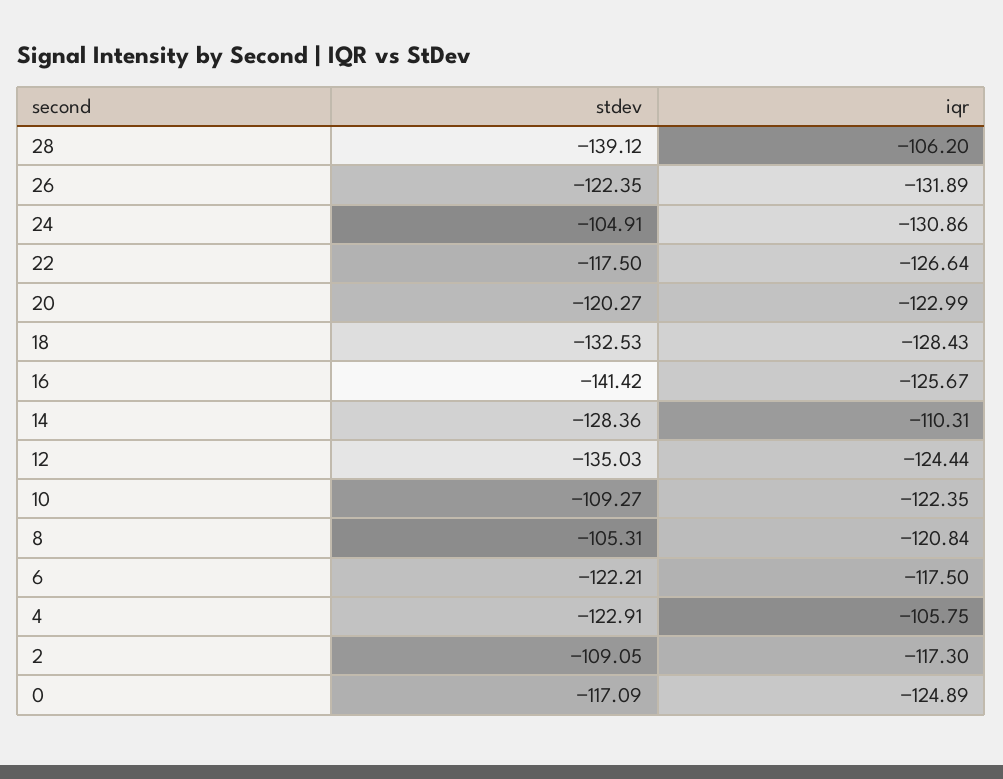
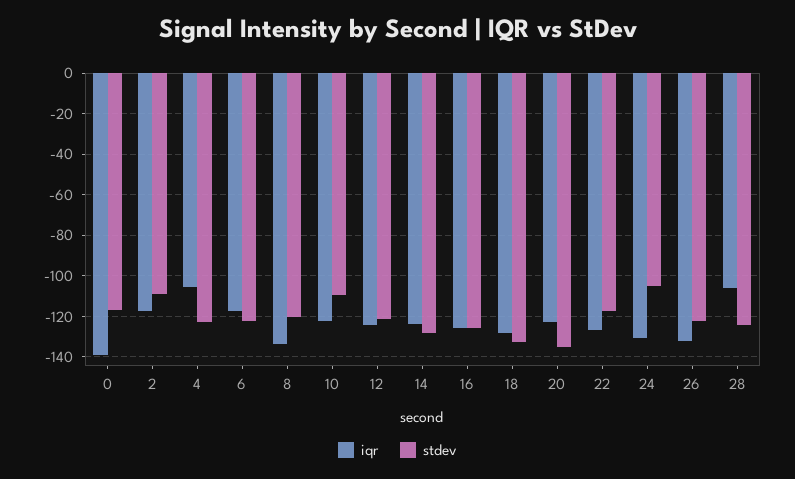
stdev, 28: -139.12 -> -125
stdev, 20: -120.27 -> -135
stdev, 16: -141.42 -> -125
iqr, 14: -110.31 -> -125
stdev, 12: -135.03 -> -120
stdev, 8: -105.31 -> -120
iqr, 8: -120.84 -> -135
iqr, 0: -124.89 -> -140

